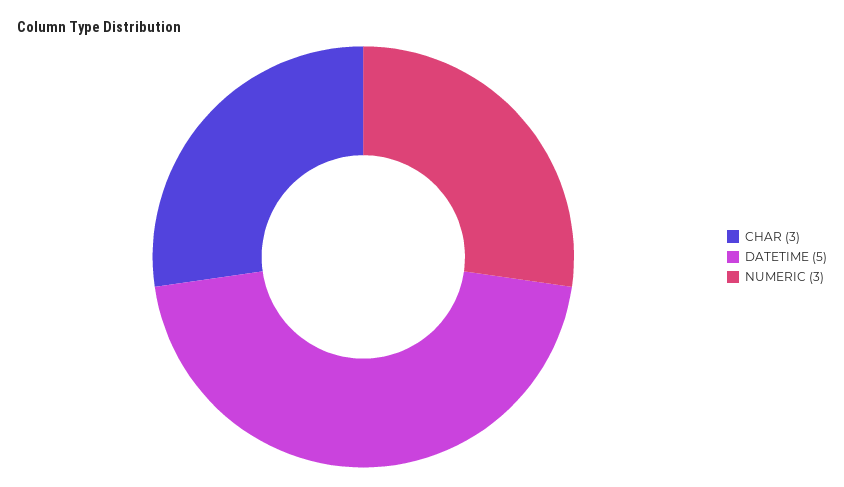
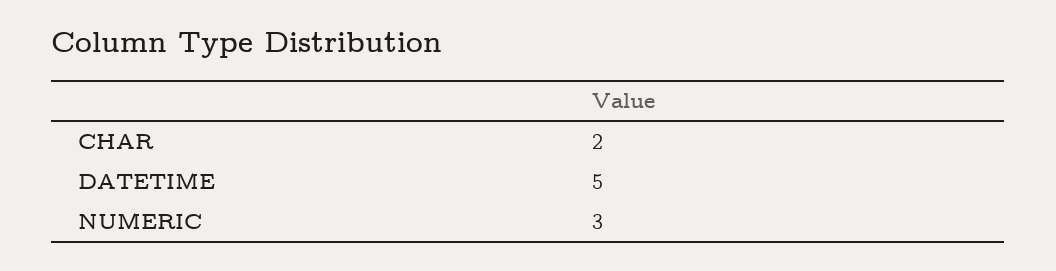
CHAR: 3 -> 2

